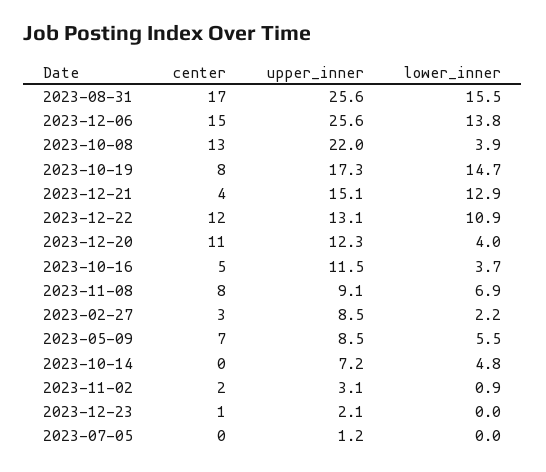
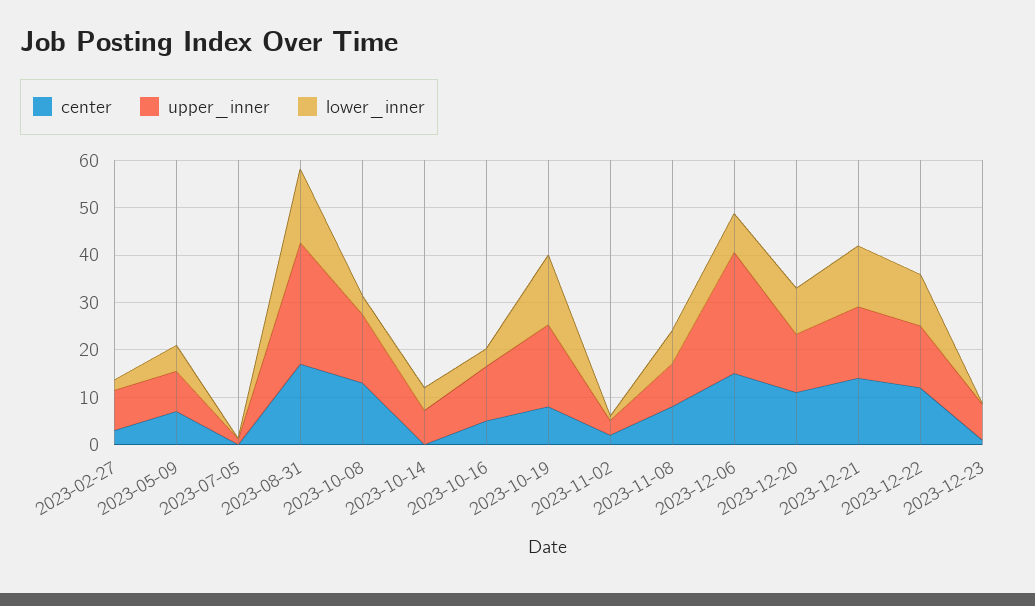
lower_inner, 2023-12-06: 13.8 -> 8
upper_inner, 2023-10-08: 22 -> 14
center, 2023-12-21: 4 -> 14
lower_inner, 2023-12-20: 4 -> 10
upper_inner, 2023-12-23: 2.1 -> 8

